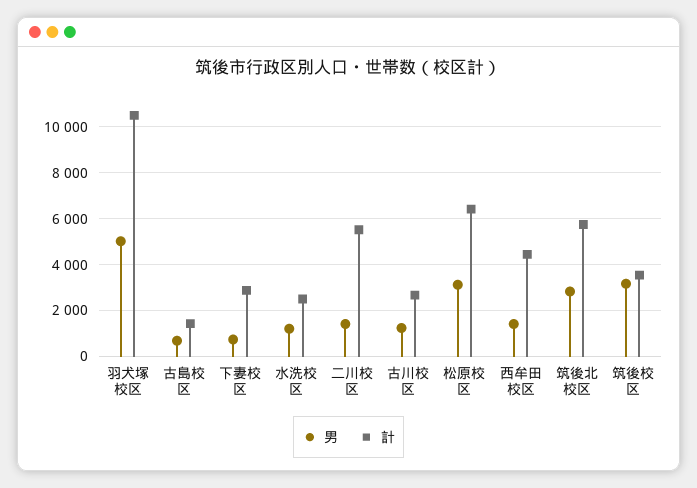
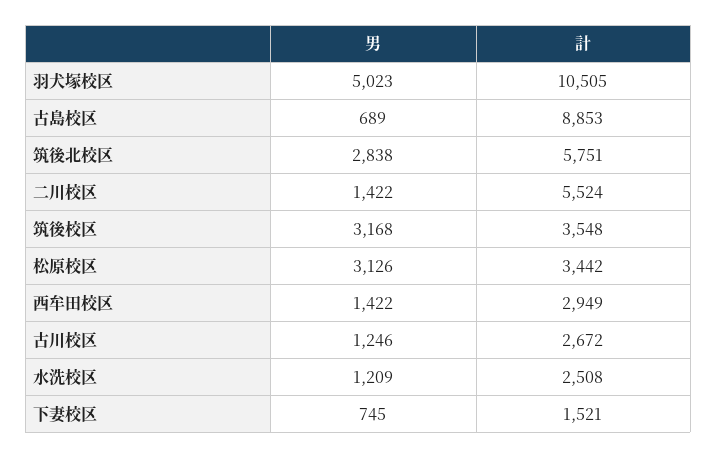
計, 古島校区: 1500 -> 8853
計, 下妻校区: 3000 -> 1521
計, 松原校区: 6500 -> 3442
計, 西牟田校区: 4500 -> 2949

